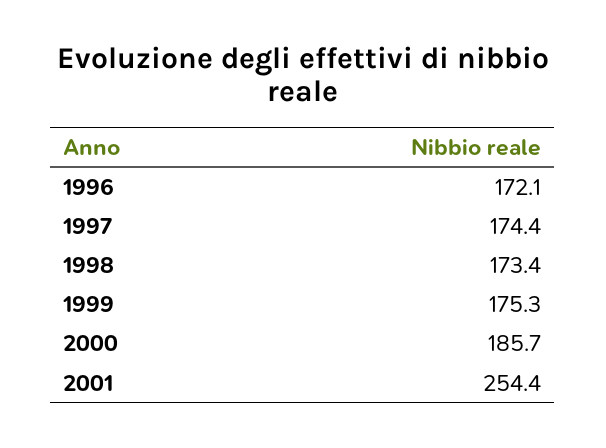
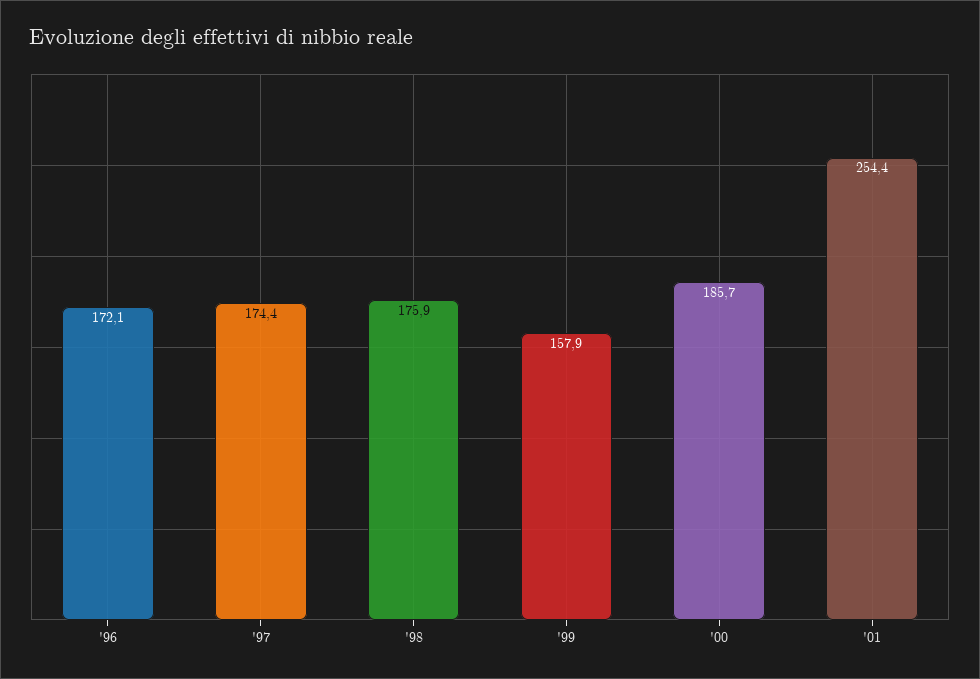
1998: 173.4 -> 175.9
1999: 175.3 -> 157.9

